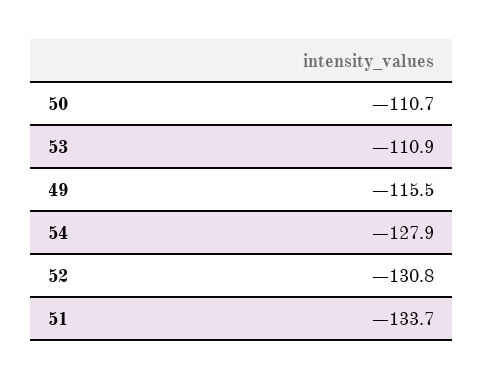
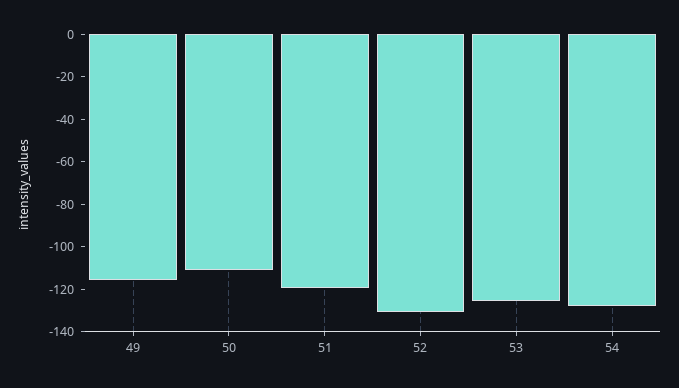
53: -110.9 -> -125
51: -133.7 -> -120

